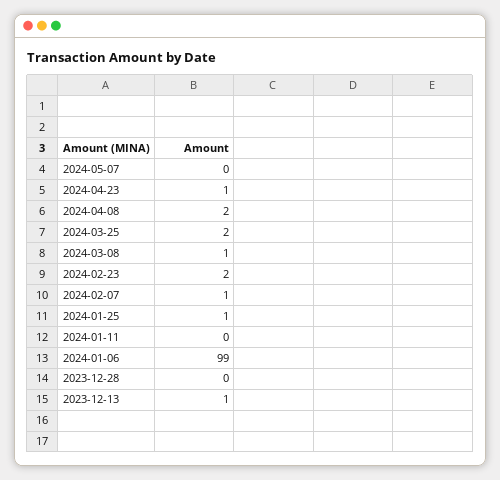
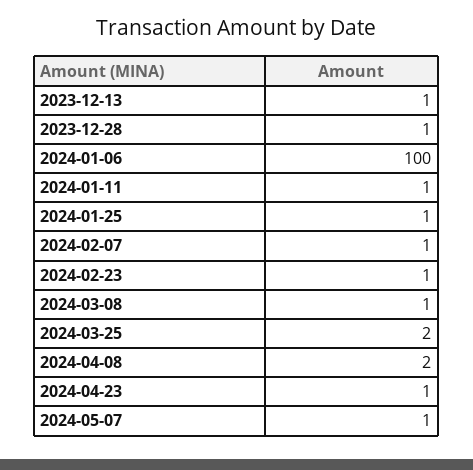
2024-05-07: 0 -> 1
2024-02-23: 2 -> 1
2024-01-11: 0 -> 1
2024-01-06: 99 -> 100
2023-12-28: 0 -> 1

